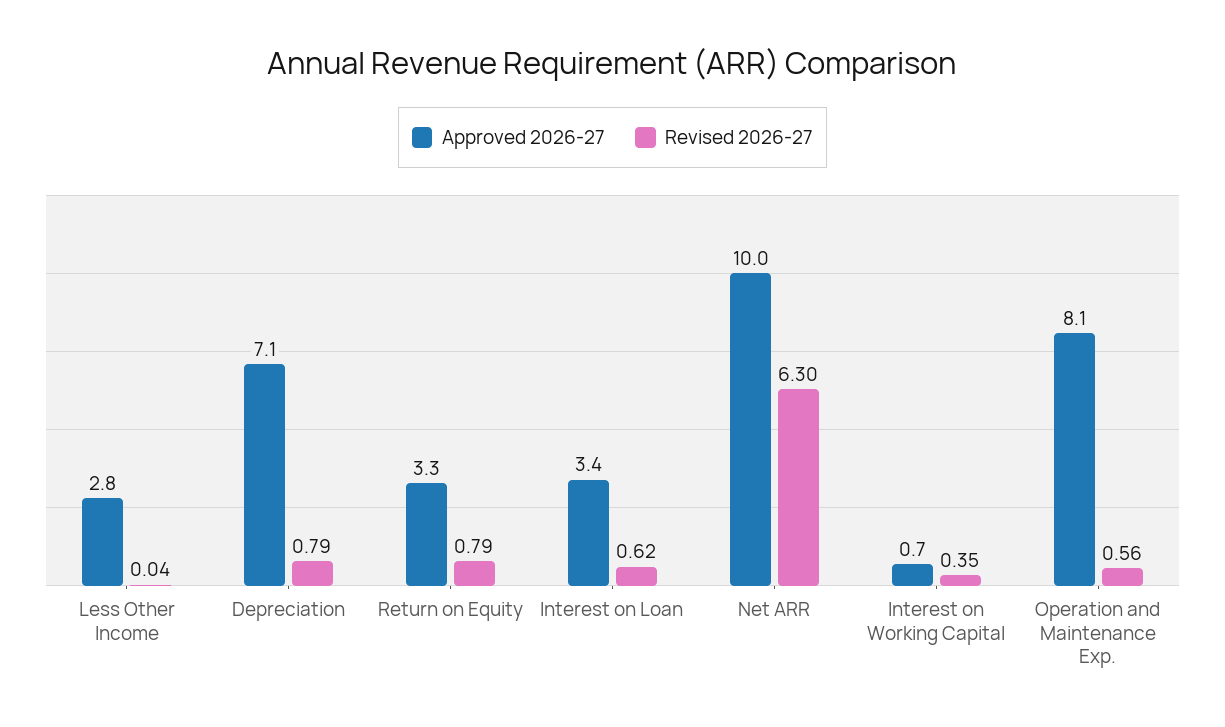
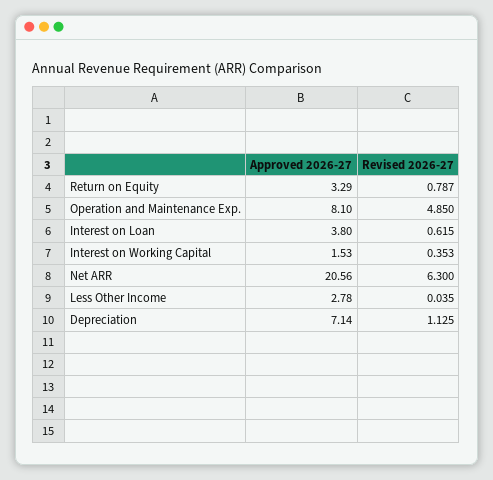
Revised 2026-27, Depreciation: 0.79 -> 1.125
Approved 2026-27, Interest on Loan: 3.4 -> 3.8
Approved 2026-27, Net ARR: 10 -> 20.56
Approved 2026-27, Interest on Working Capital: 0.7 -> 1.53
Revised 2026-27, Operation and Maintenance Exp.: 0.56 -> 4.85

